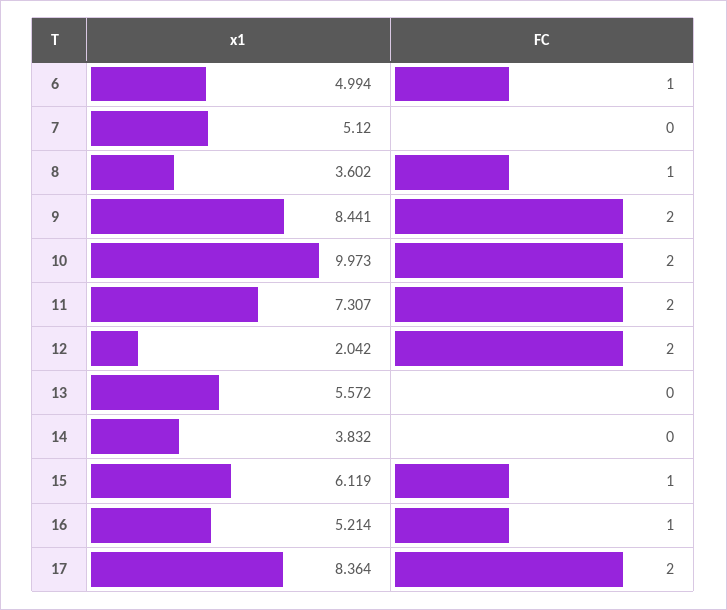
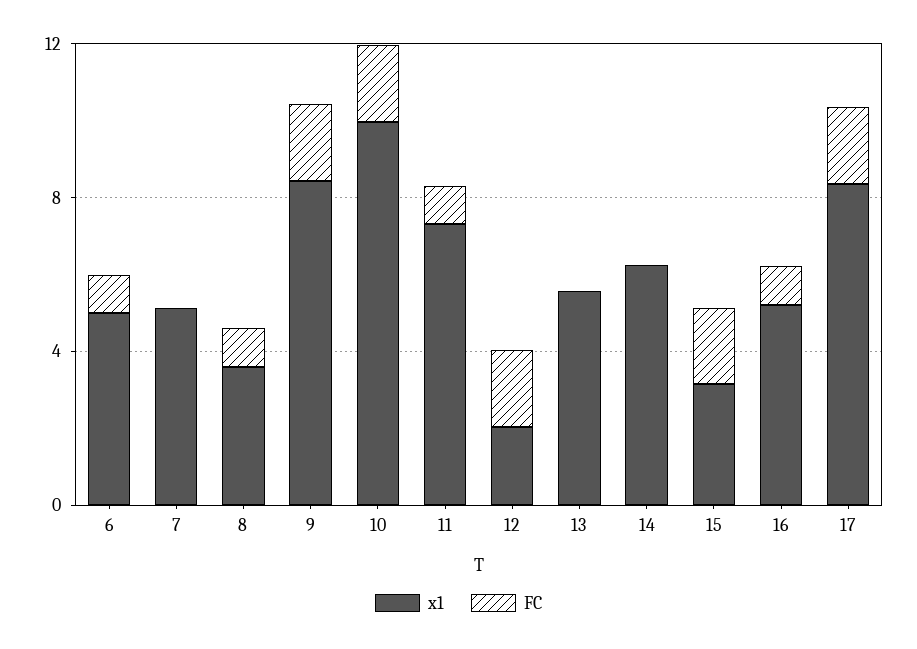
FC, 11: 2 -> 1
x1, 14: 3.832 -> 6
x1, 15: 6.119 -> 3
FC, 15: 1 -> 2

